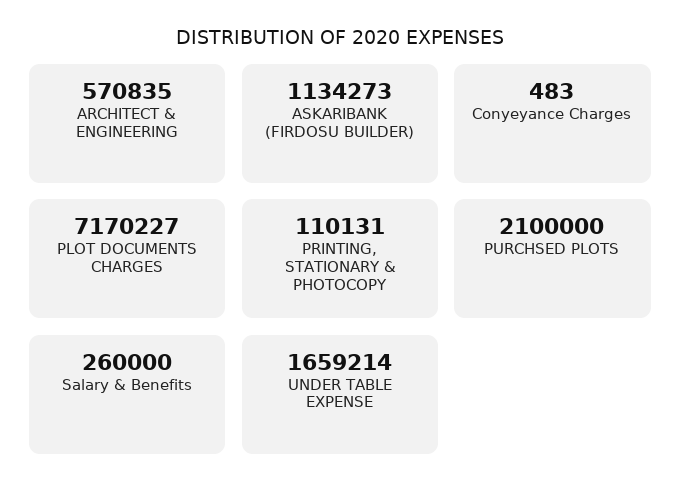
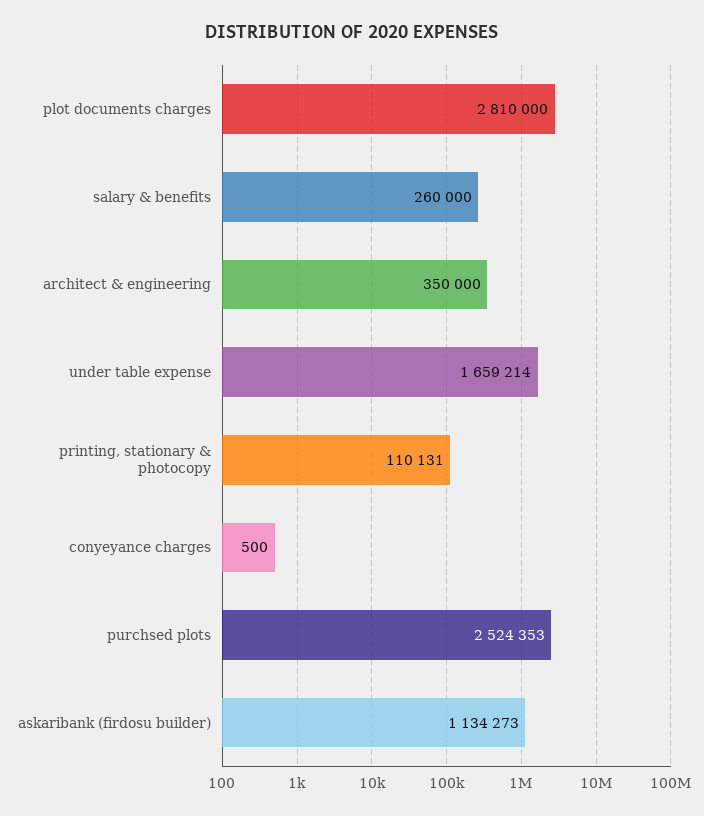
ARCHITECT & ENGINEERING: 570835 -> 350000
Conyeyance Charges: 483 -> 500
PLOT DOCUMENTS CHARGES: 7170227 -> 2810000
PURCHSED PLOTS: 2100000 -> 2524353

